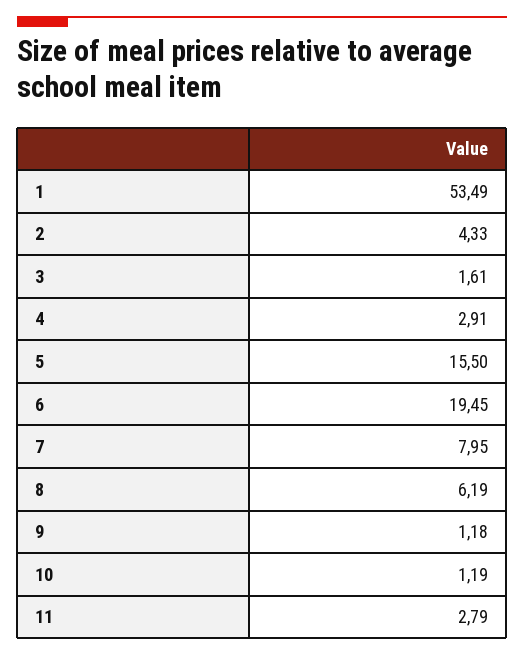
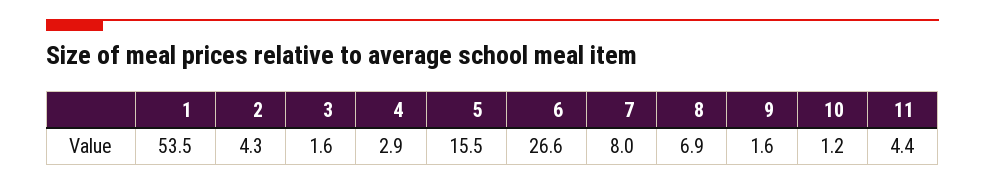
6: 19.45 -> 26.6
8: 6.19 -> 6.9
9: 1.18 -> 1.6
11: 2.79 -> 4.4

